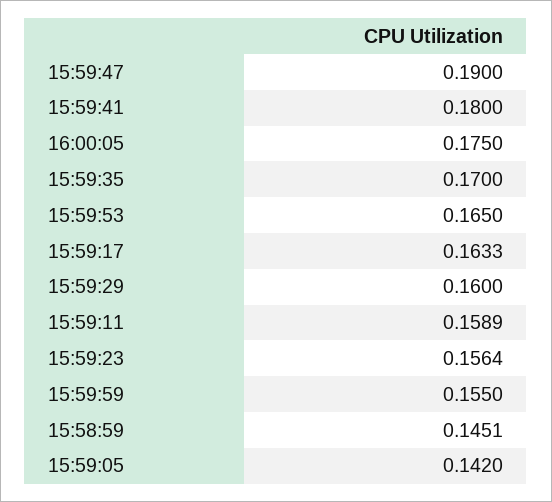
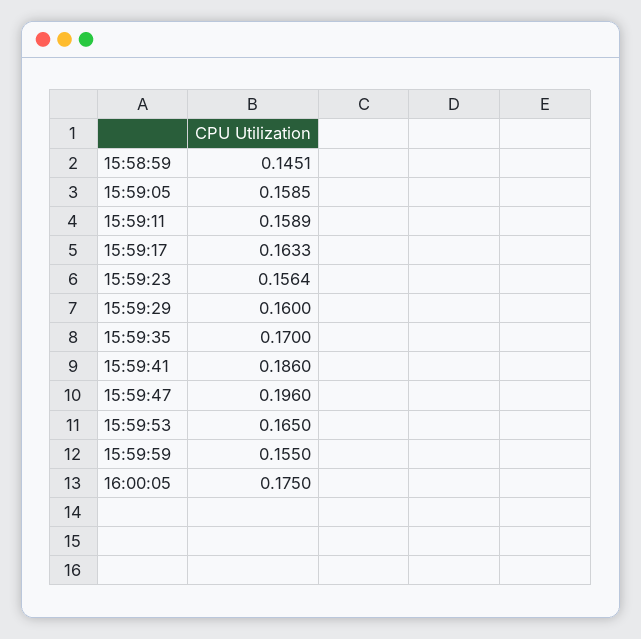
15:59:47: 0.19 -> 0.196
15:59:41: 0.18 -> 0.186
15:59:05: 0.142 -> 0.1585

